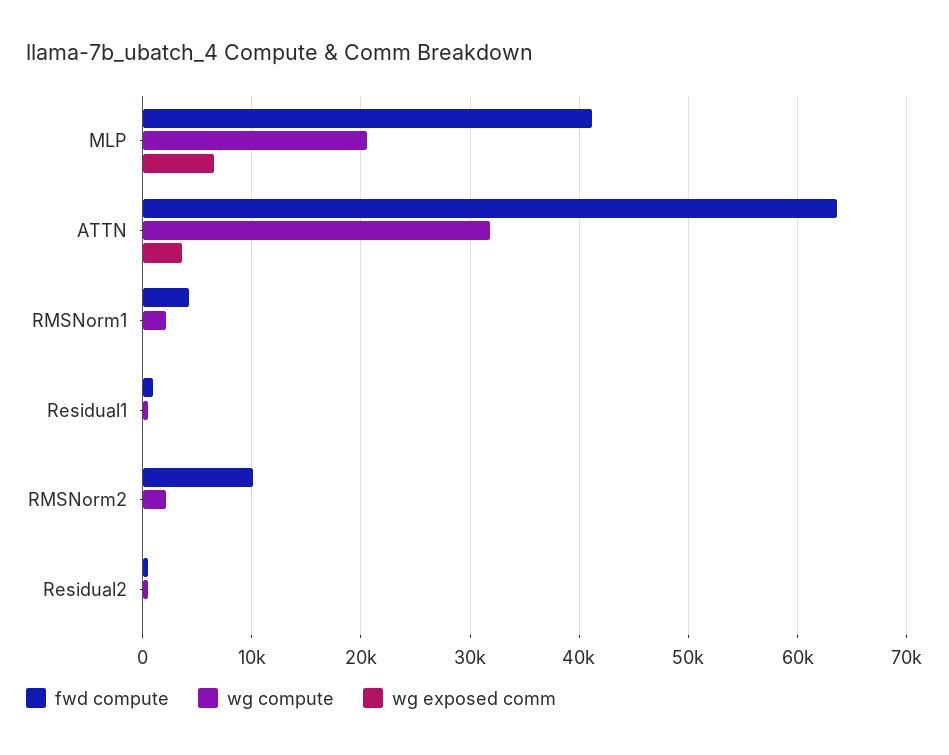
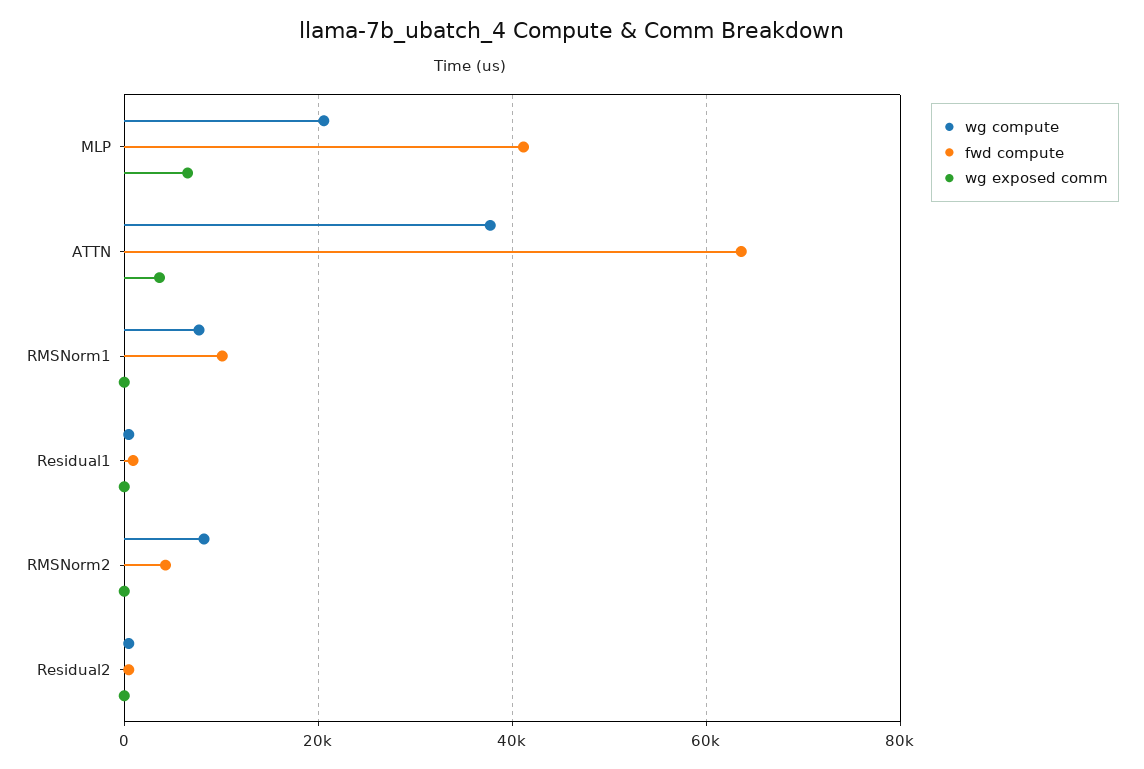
wg compute, ATTN: 32000 -> 38000
fwd compute, RMSNorm1: 4000 -> 10000
wg compute, RMSNorm1: 2000 -> 8000
fwd compute, RMSNorm2: 10000 -> 4000
wg compute, RMSNorm2: 2000 -> 8000

